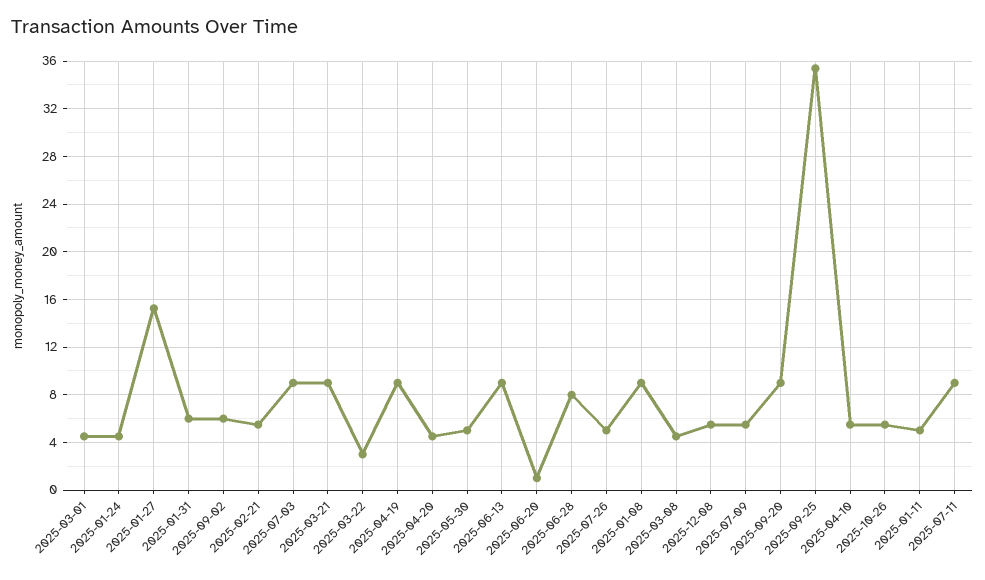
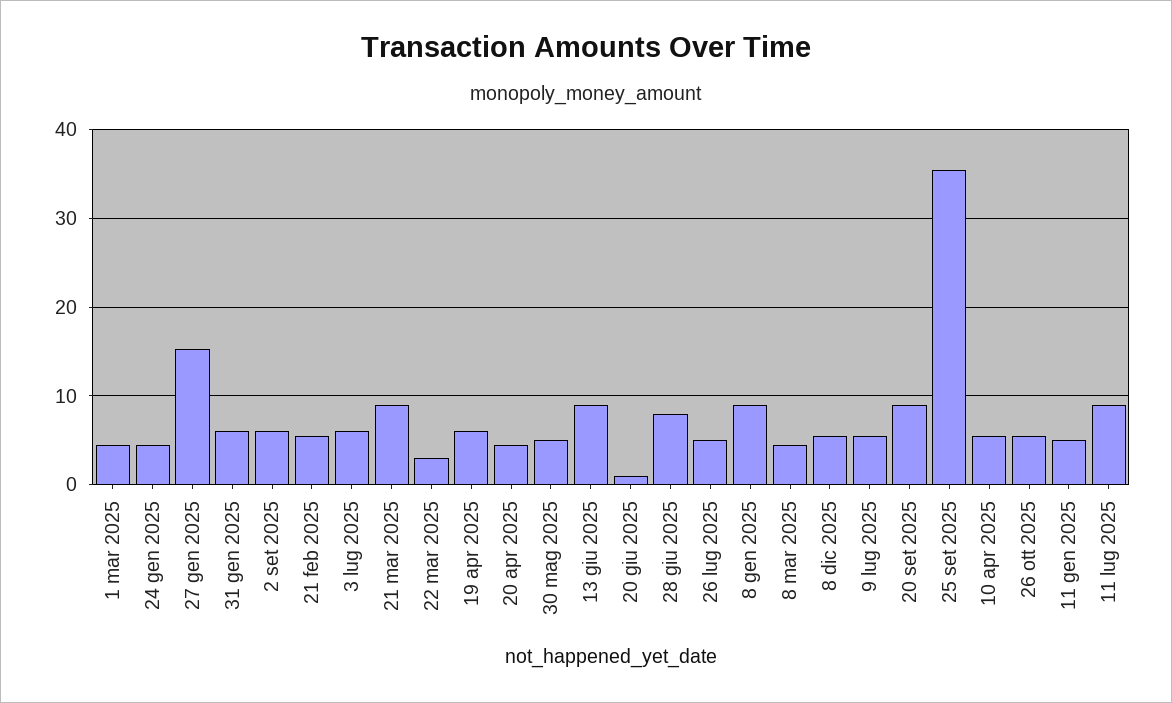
2025-07-03: 9 -> 6
2025-04-19: 9 -> 6

